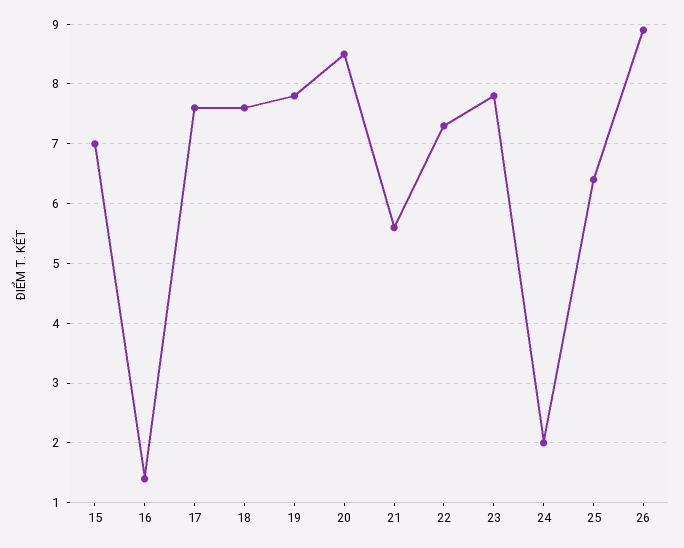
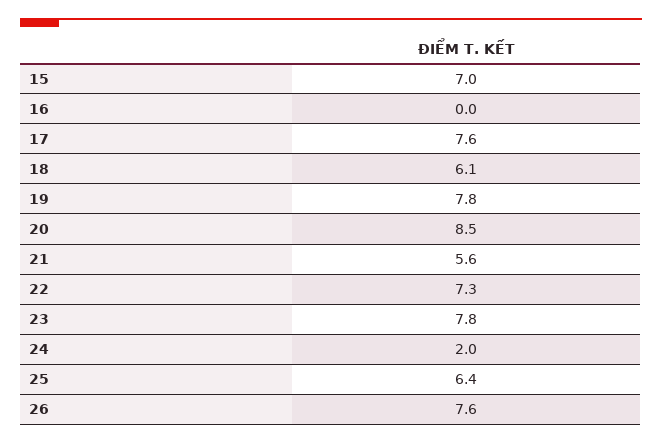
16: 1.5 -> 0
18: 7.5 -> 6.1
26: 9 -> 7.6

